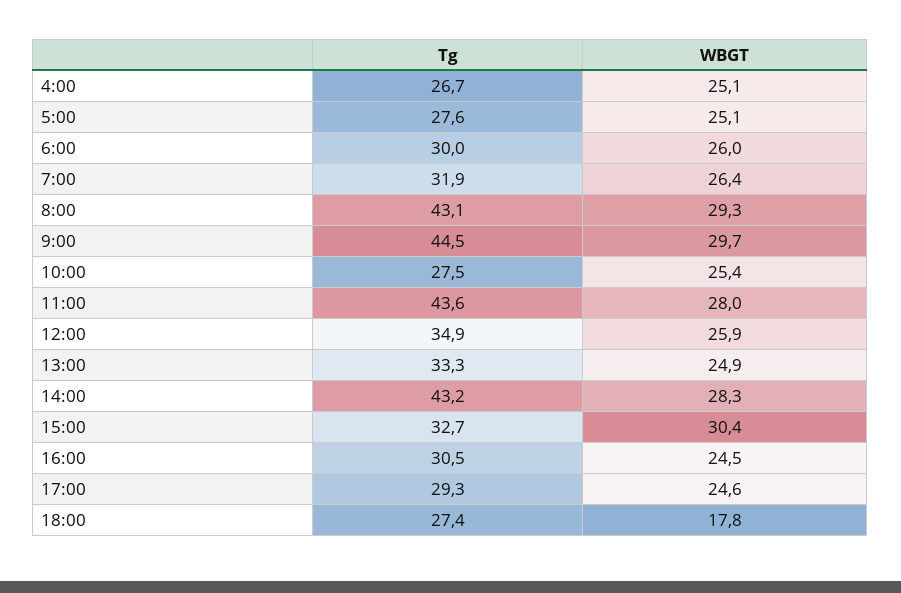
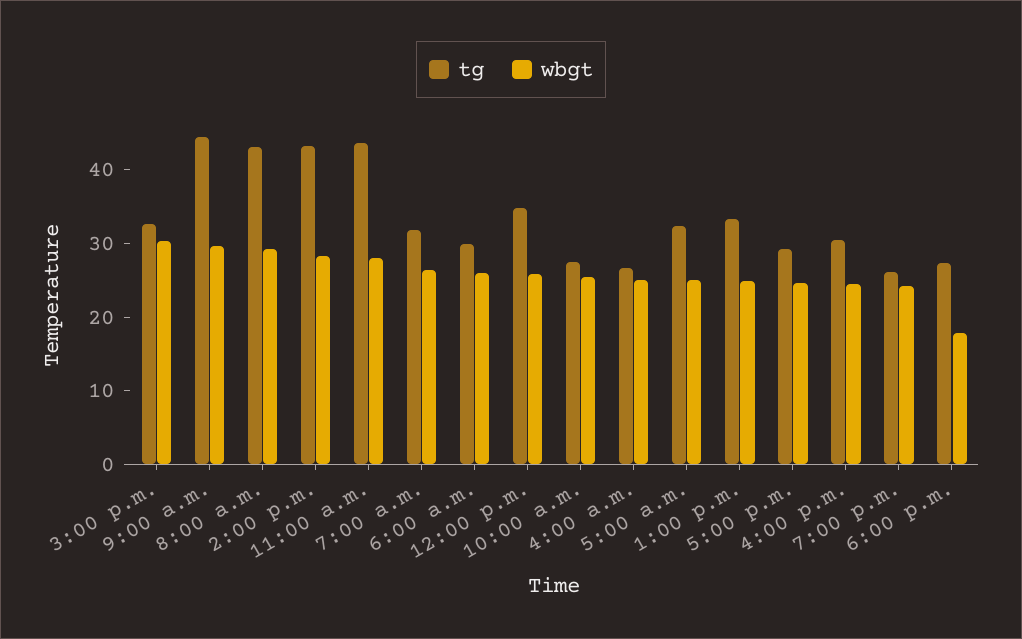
Tg, 5:00: 27.6 -> 32
Tg, 7:00 p.m.: none -> 26
WBGT, 7:00 p.m.: none -> 24

